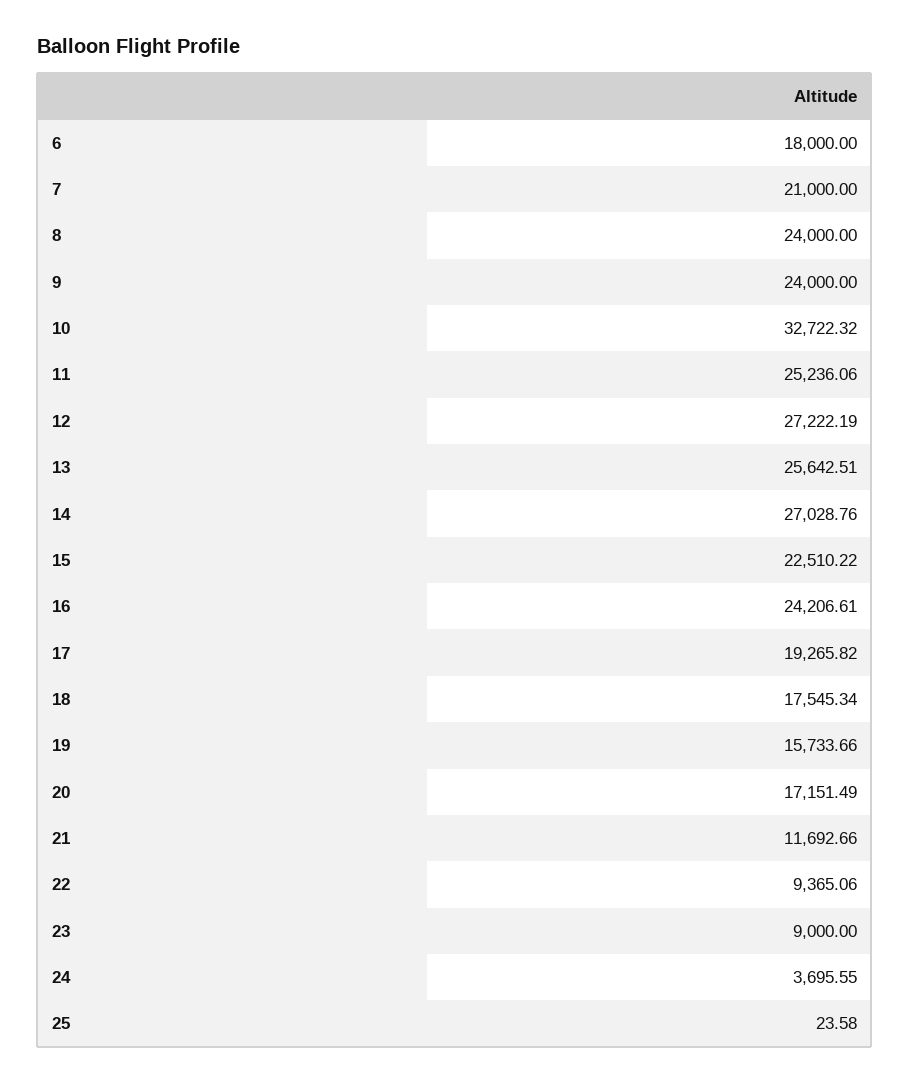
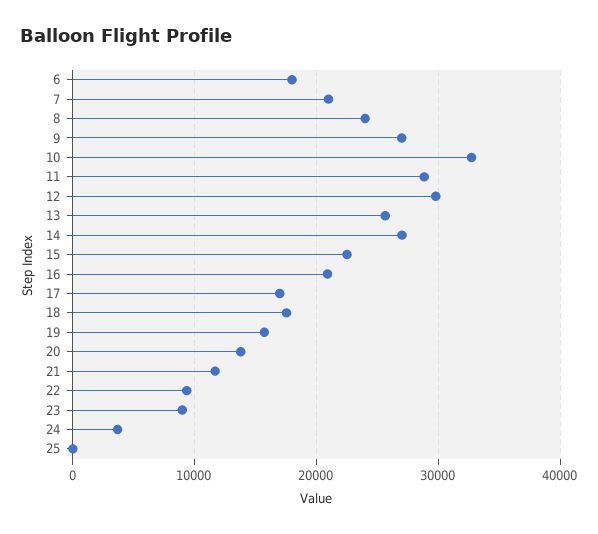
9: 24000 -> 27000
11: 25236.06 -> 29000
12: 27222.19 -> 30000
16: 24206.61 -> 21000
17: 19265.82 -> 17000
20: 17151.49 -> 14000

